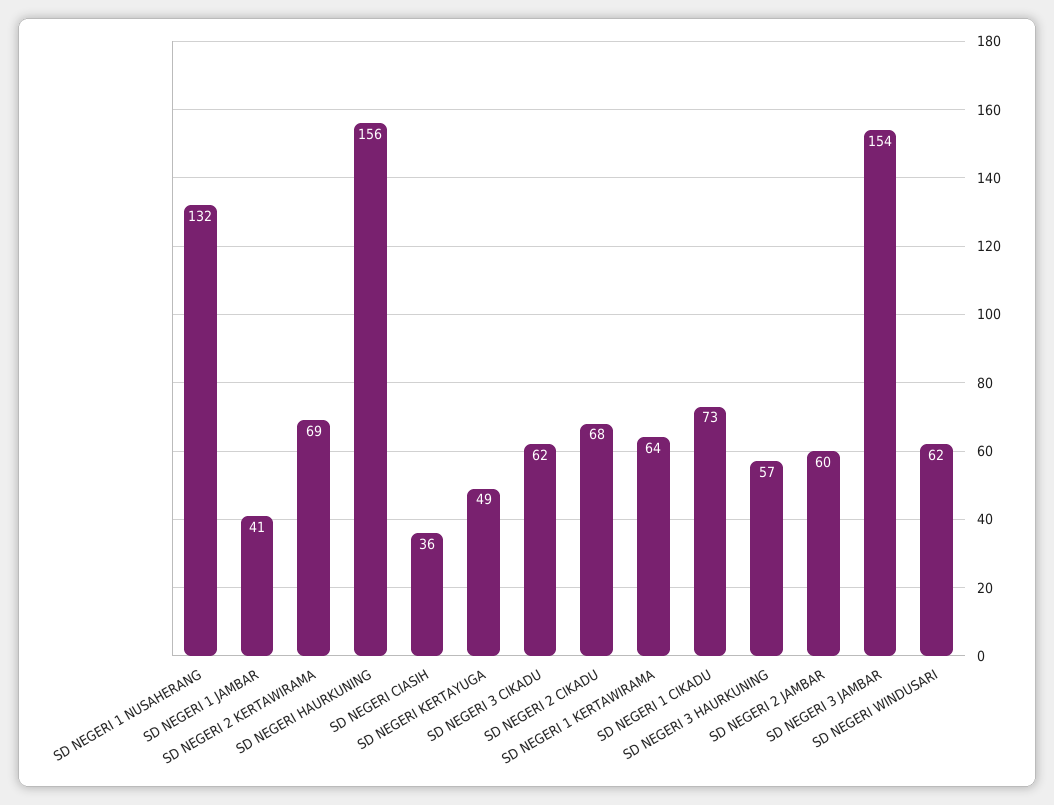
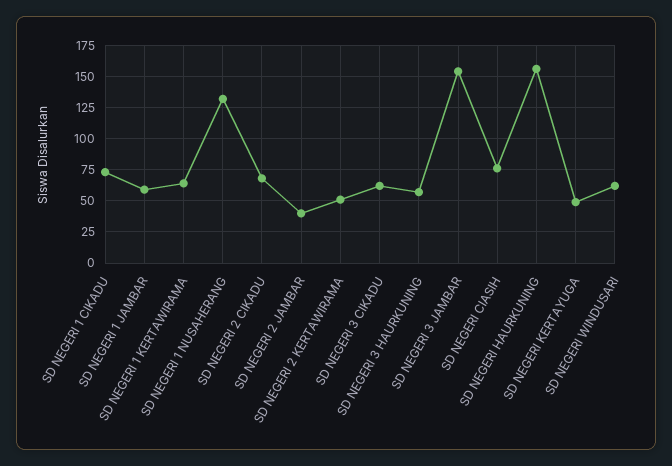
SD NEGERI 1 JAMBAR: 41 -> 60
SD NEGERI 2 KERTAWIRAMA: 69 -> 50
SD NEGERI CIASIH: 36 -> 75
SD NEGERI 2 JAMBAR: 60 -> 40

